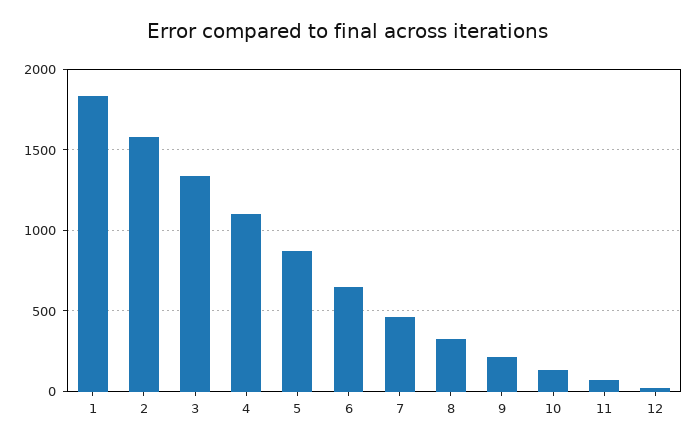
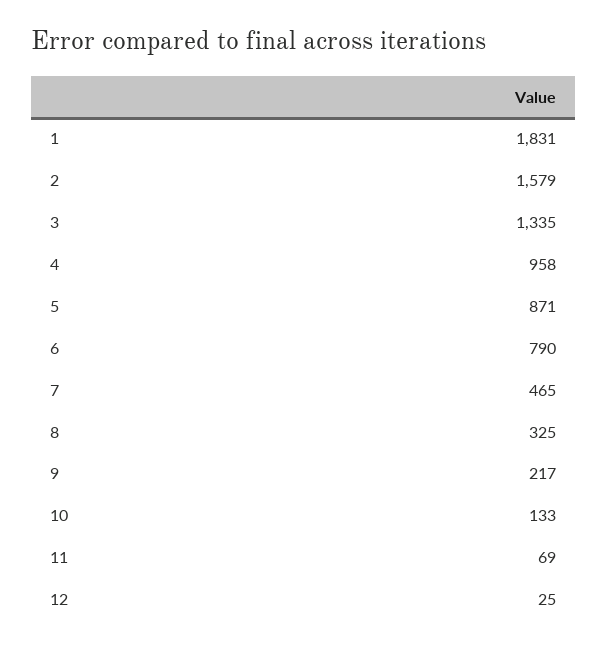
4: 1100 -> 958
6: 650 -> 790

